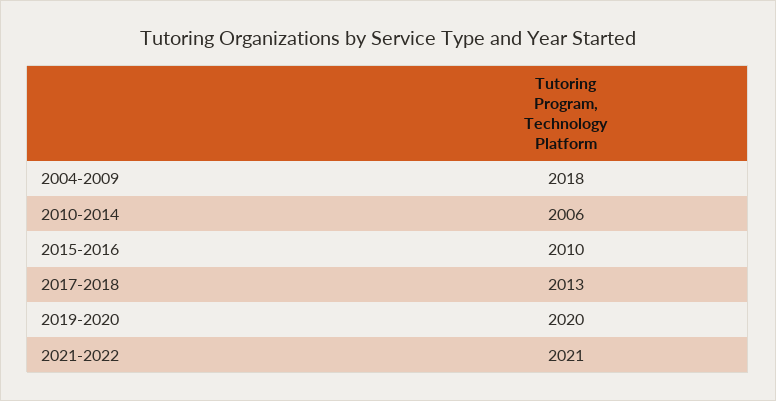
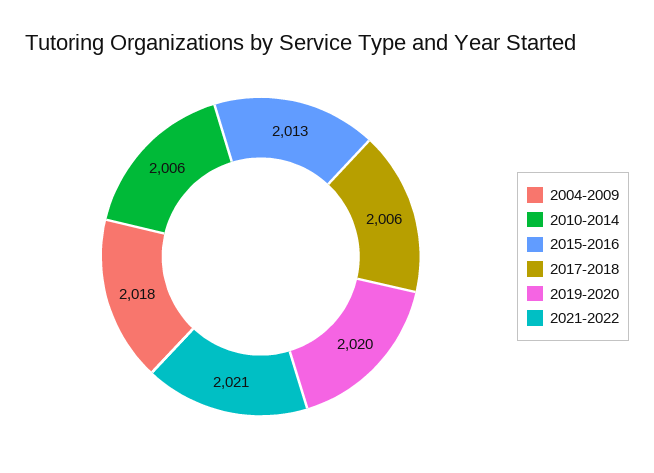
2015-2016: 2010 -> 2013
2017-2018: 2013 -> 2006

